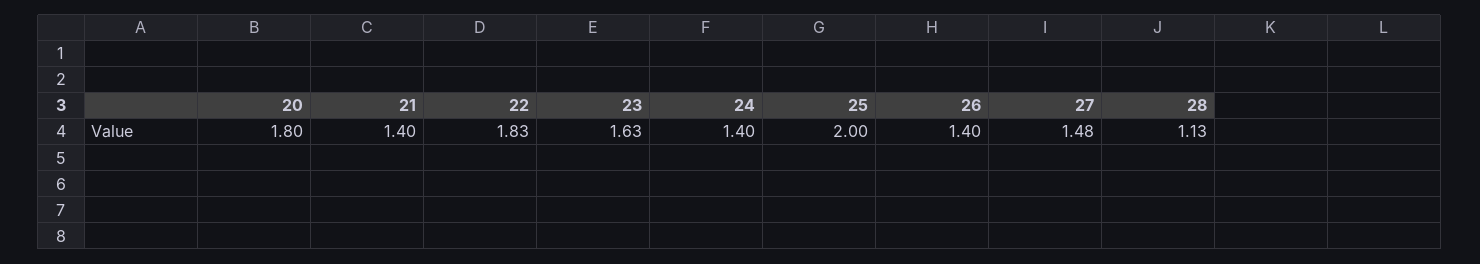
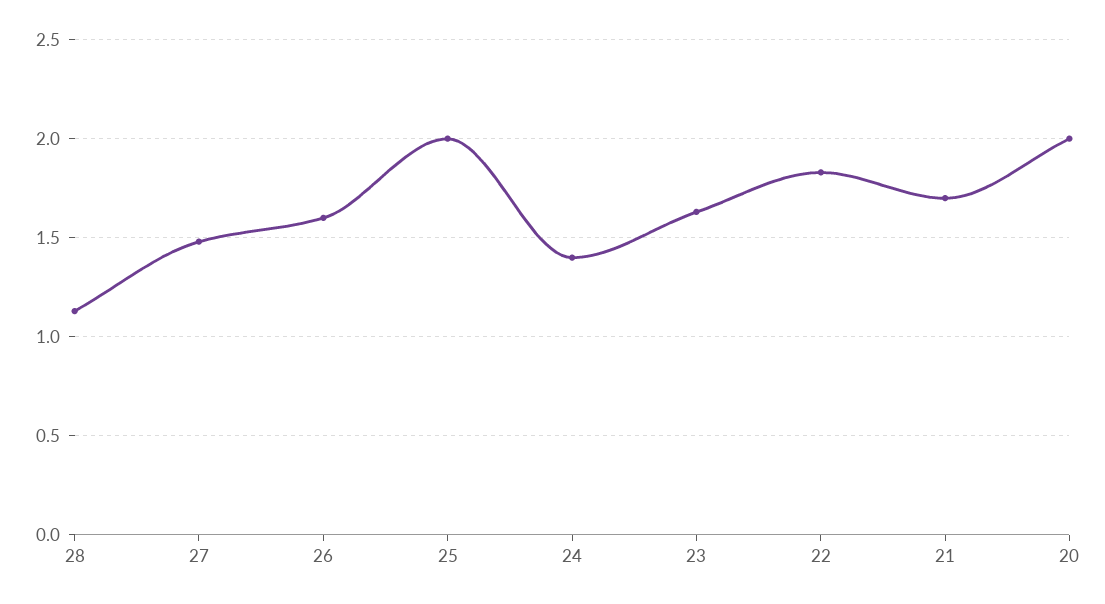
20: 1.8 -> 2
21: 1.4 -> 1.7
26: 1.4 -> 1.6

